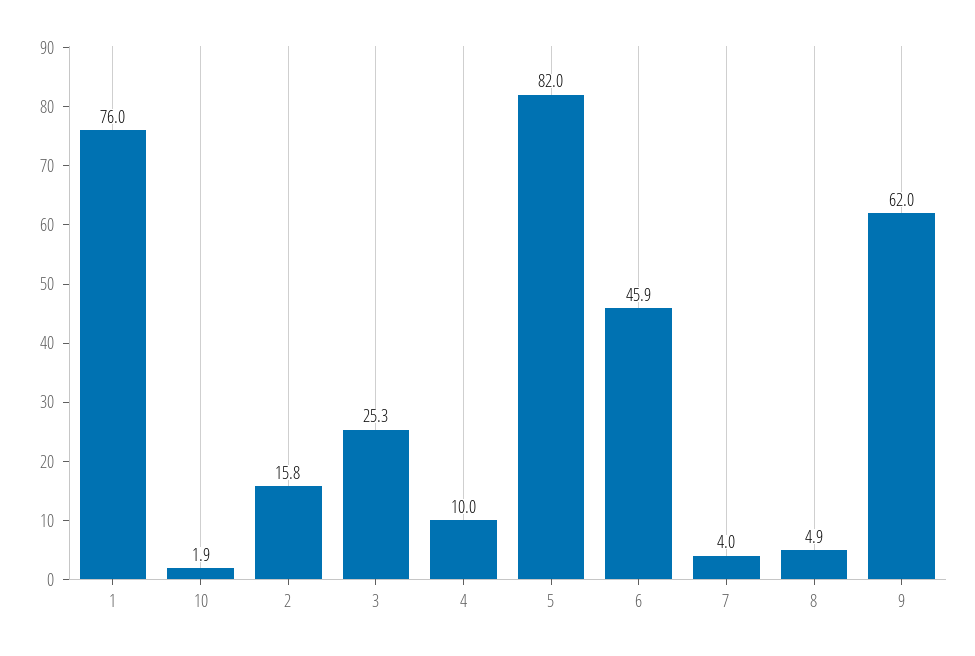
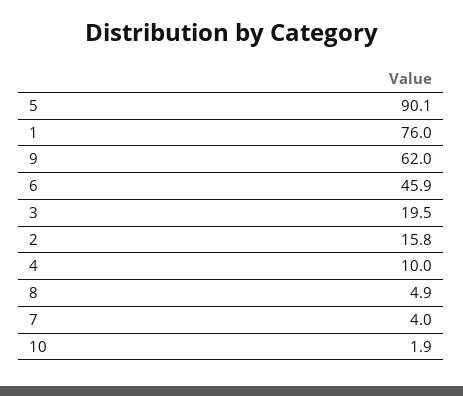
3: 25.3 -> 19.5
5: 82 -> 90.1

